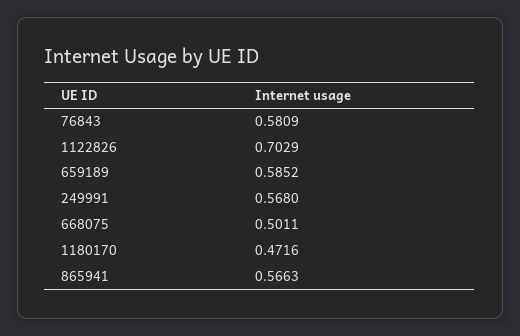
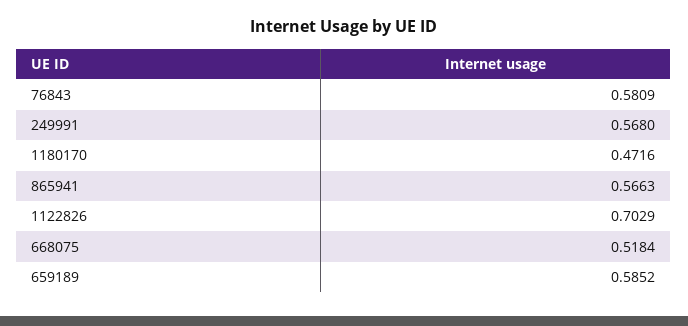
668075: 0.5011 -> 0.5184

